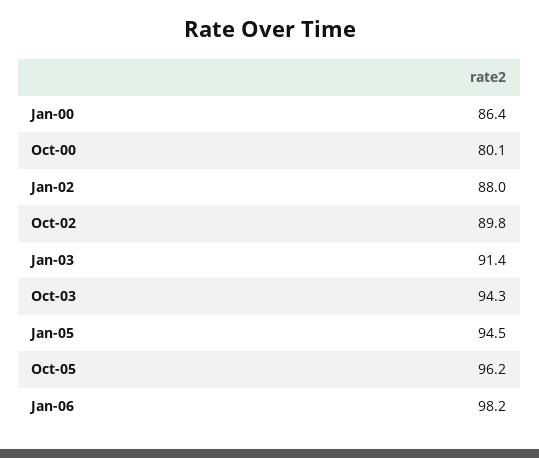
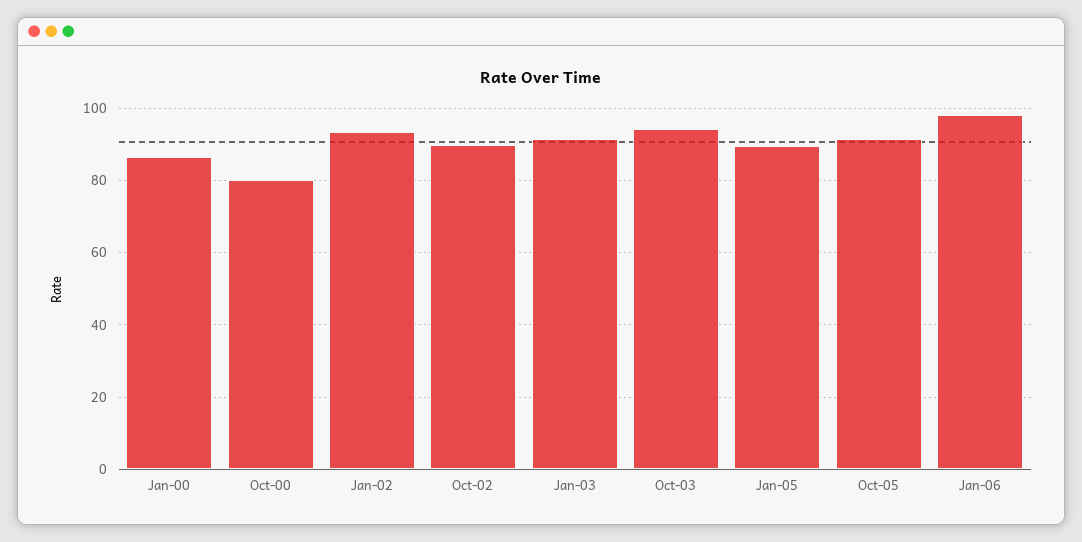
Jan-02: 88 -> 94
Jan-05: 94.5 -> 90
Oct-05: 96.2 -> 92

